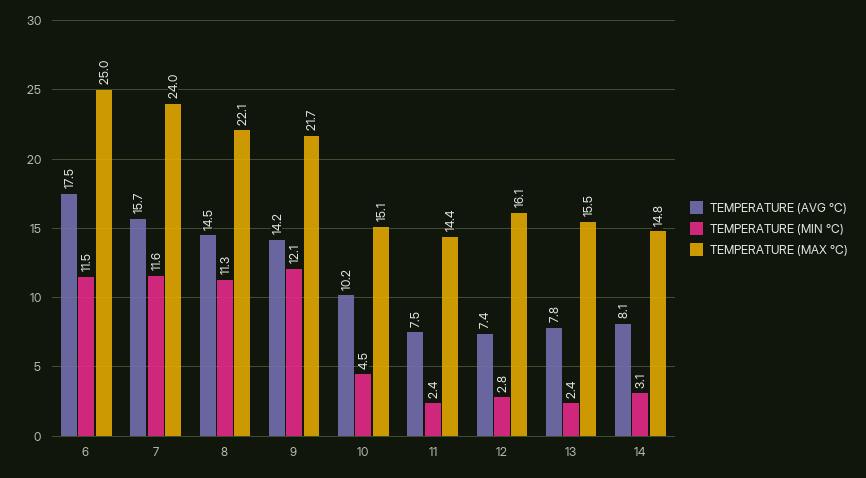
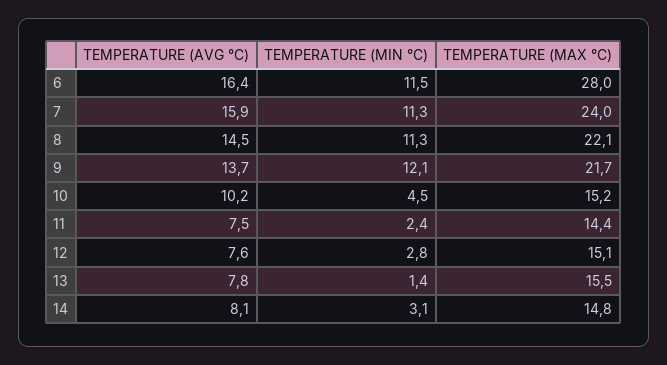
TEMPERATURE (AVG °C), 6: 17.5 -> 16.4
TEMPERATURE (MAX °C), 6: 25 -> 28
TEMPERATURE (AVG °C), 7: 15.7 -> 15.9
TEMPERATURE (MIN °C), 7: 11.6 -> 11.3
TEMPERATURE (AVG °C), 9: 14.2 -> 13.7
TEMPERATURE (MAX °C), 10: 15.1 -> 15.2
TEMPERATURE (AVG °C), 12: 7.4 -> 7.6
TEMPERATURE (MAX °C), 12: 16.1 -> 15.1
TEMPERATURE (MIN °C), 13: 2.4 -> 1.4

